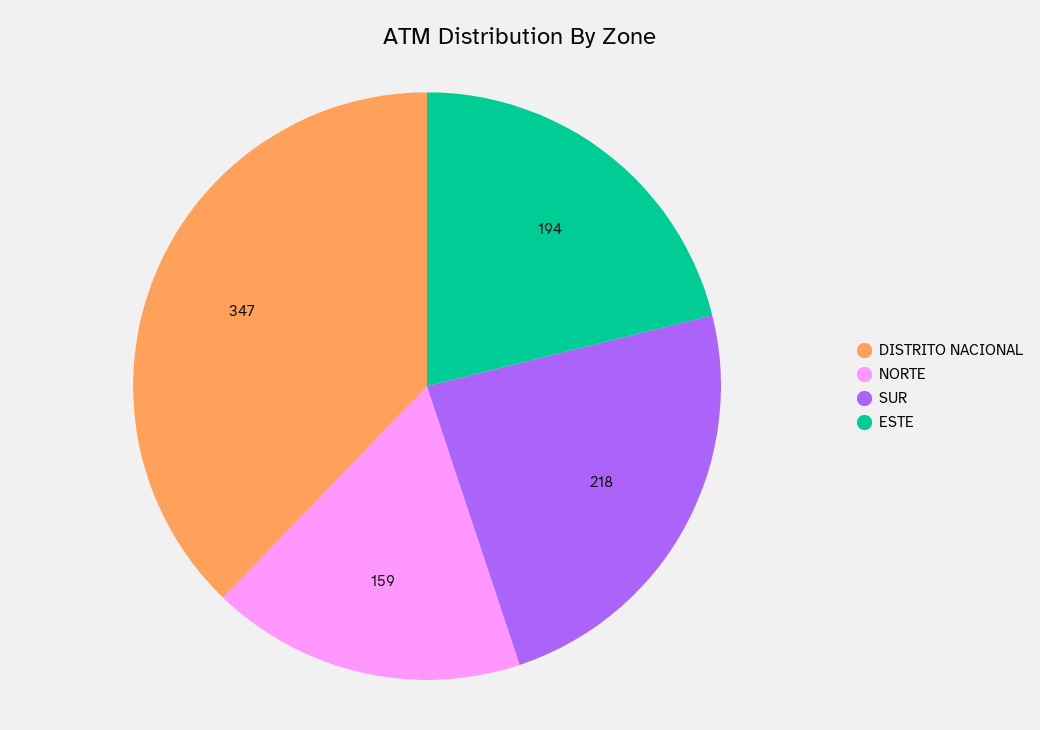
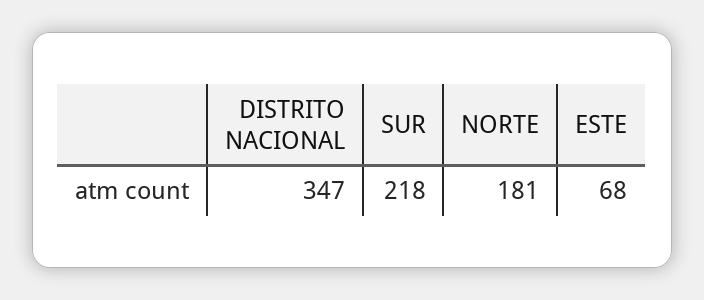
NORTE: 159 -> 181
ESTE: 194 -> 68

